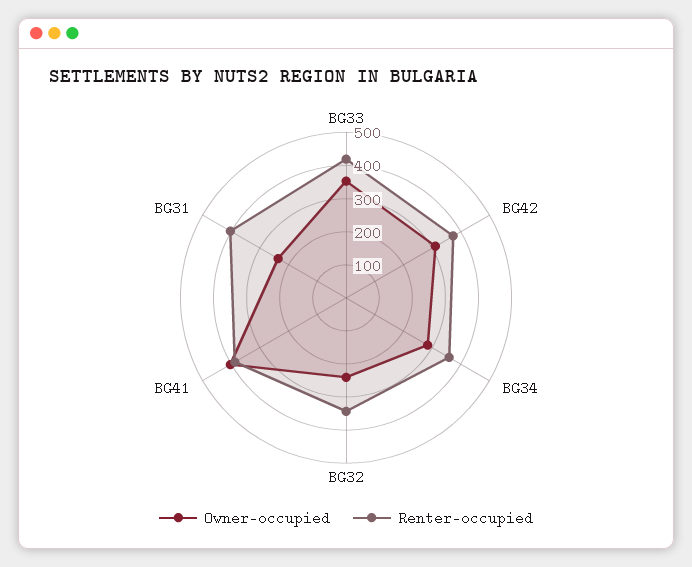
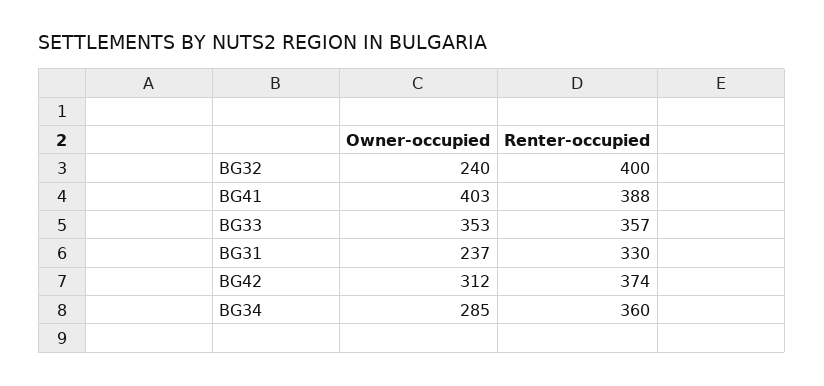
Renter-occupied, BG33: 425 -> 357
Renter-occupied, BG32: 350 -> 400
Renter-occupied, BG31: 400 -> 330

